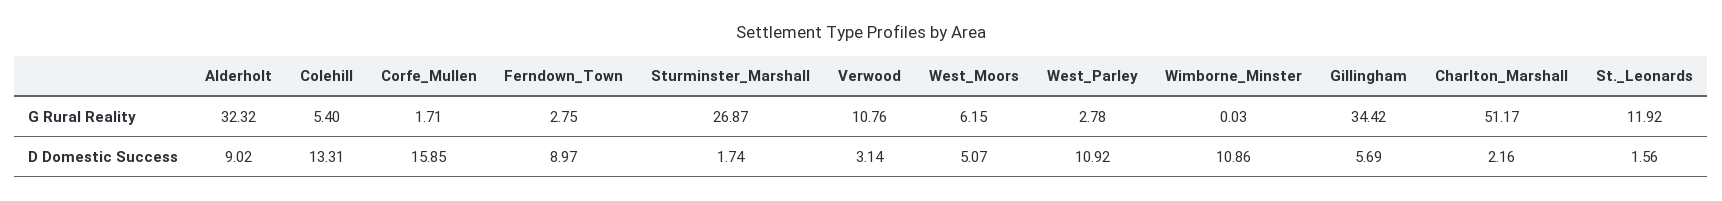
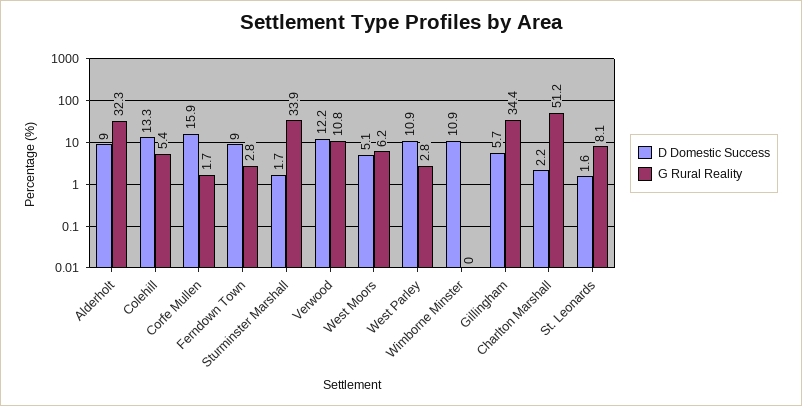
G Rural Reality, Sturminster_Marshall: 26.87 -> 33.9
G Rural Reality, St._Leonards: 11.92 -> 8.1
D Domestic Success, Verwood: 3.14 -> 12.2

